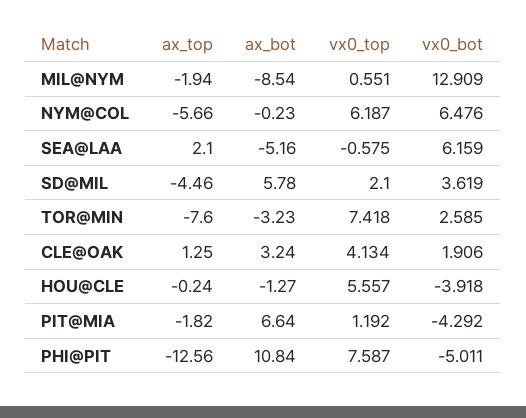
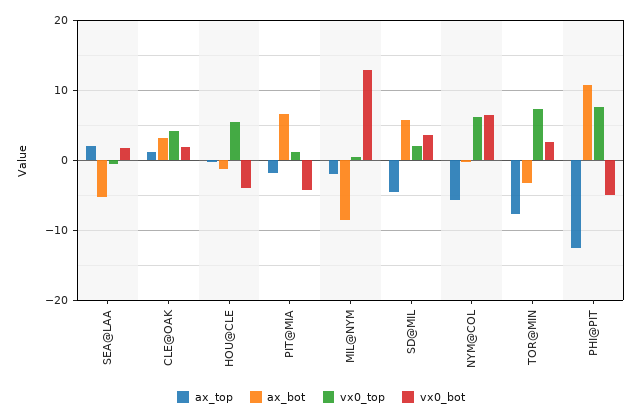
vx0_bot, SEA@LAA: 6.159 -> 2

